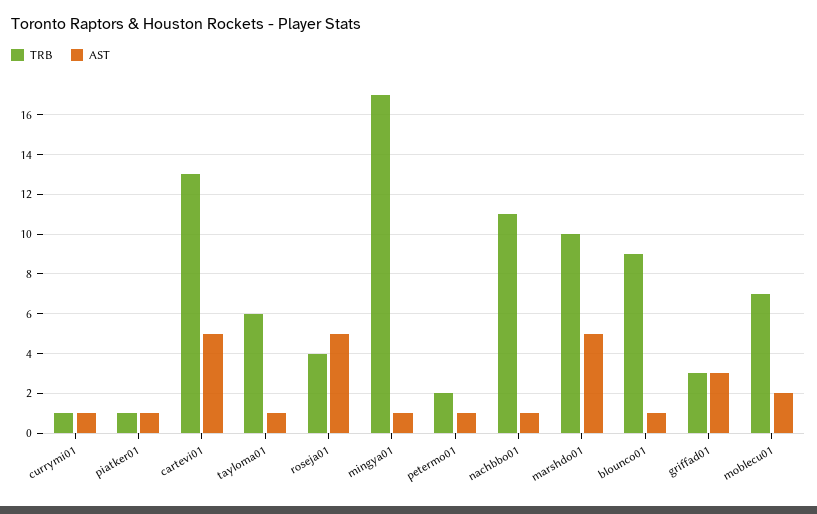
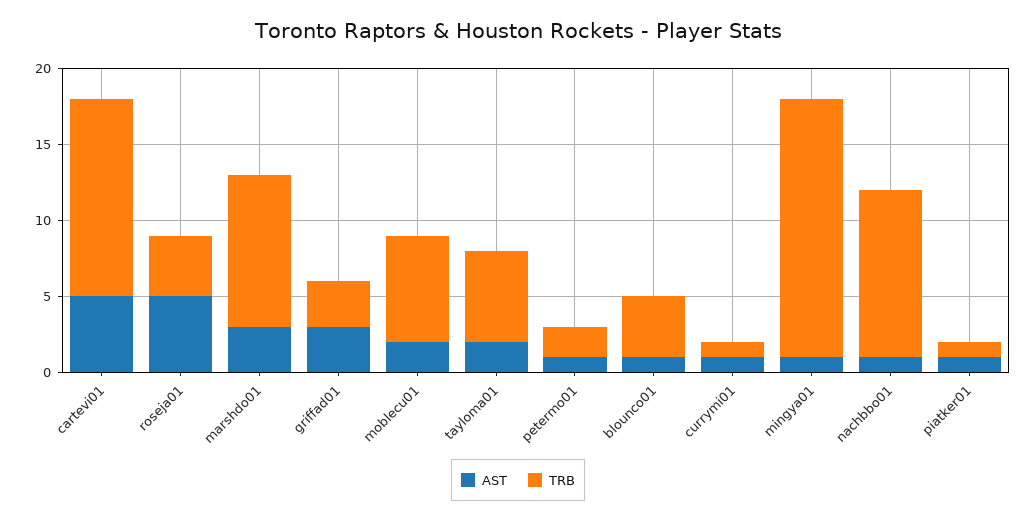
AST, tayloma01: 1 -> 2
AST, marshdo01: 5 -> 3
TRB, blounco01: 9 -> 4

